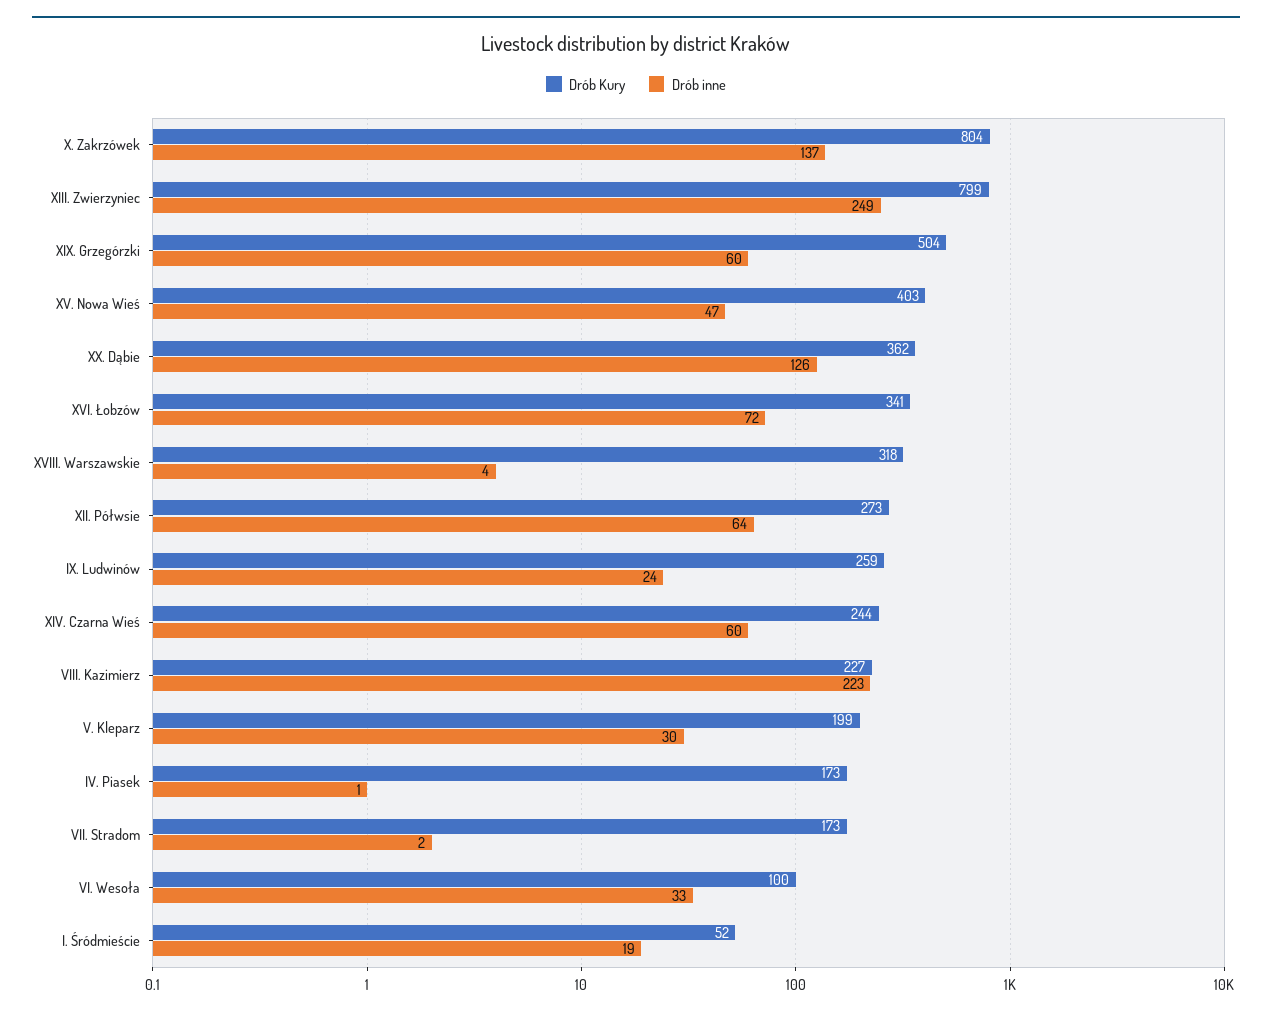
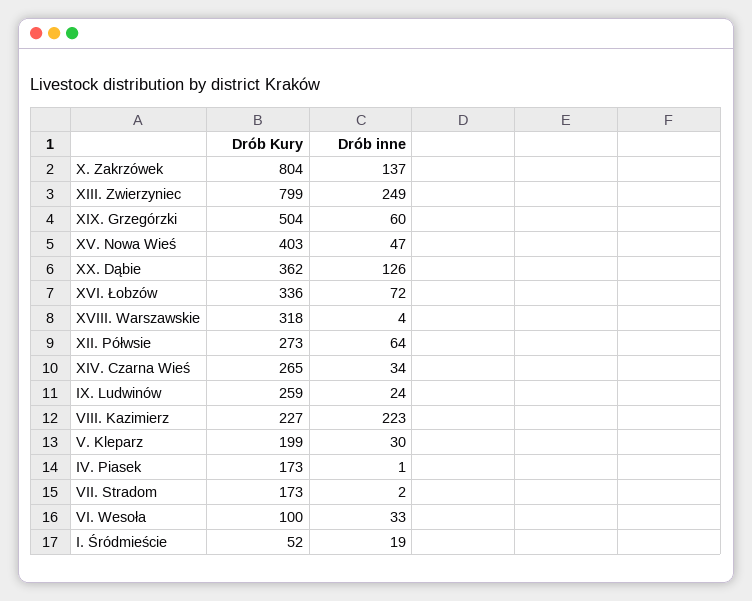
Drób Kury, XVI. Łobzów: 341 -> 336
Drób Kury, XIV. Czarna Wieś: 244 -> 265
Drób inne, XIV. Czarna Wieś: 60 -> 34

